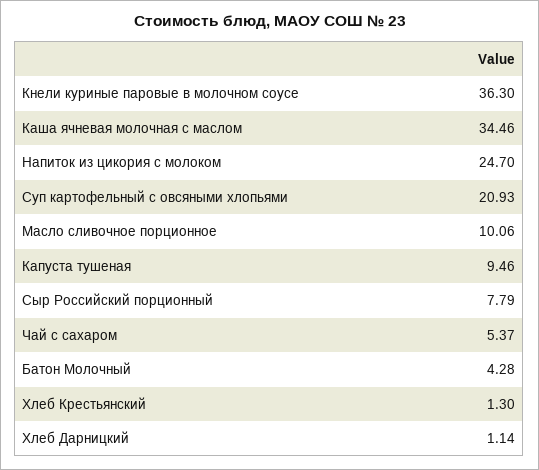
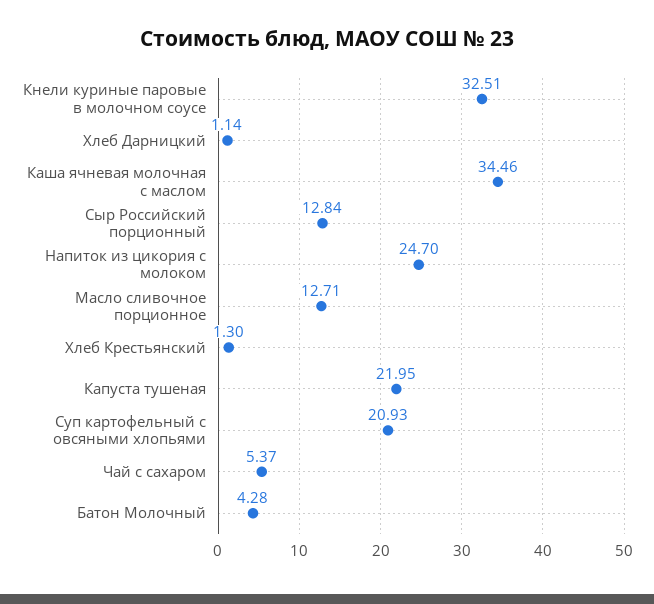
Кнели куриные паровые в молочном соусе: 36.3 -> 32.51
Масло сливочное порционное: 10.06 -> 12.71
Капуста тушеная: 9.46 -> 21.95
Сыр Российский порционный: 7.79 -> 12.84

